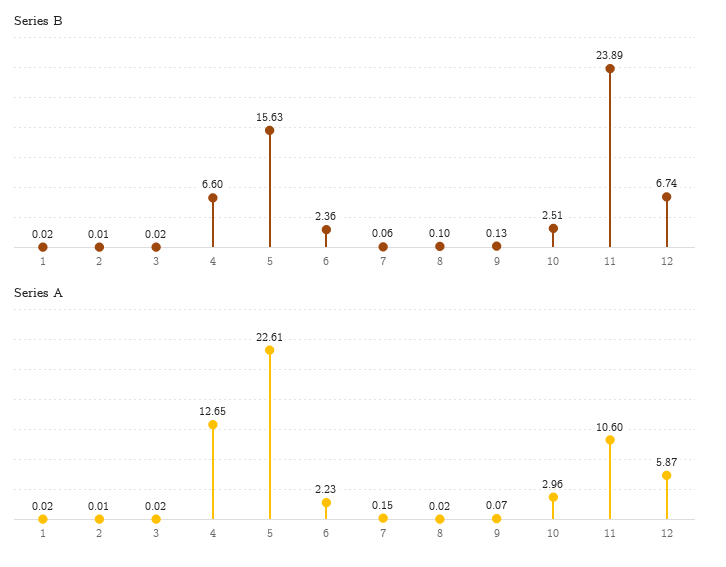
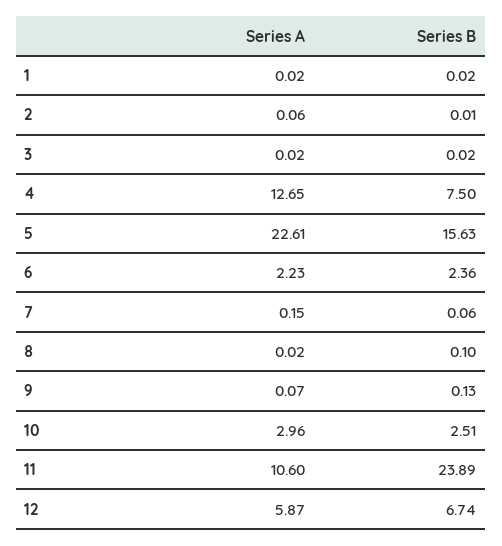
Series B, 4: 6.6 -> 7.5
Series A, 2: 0.01 -> 0.06

